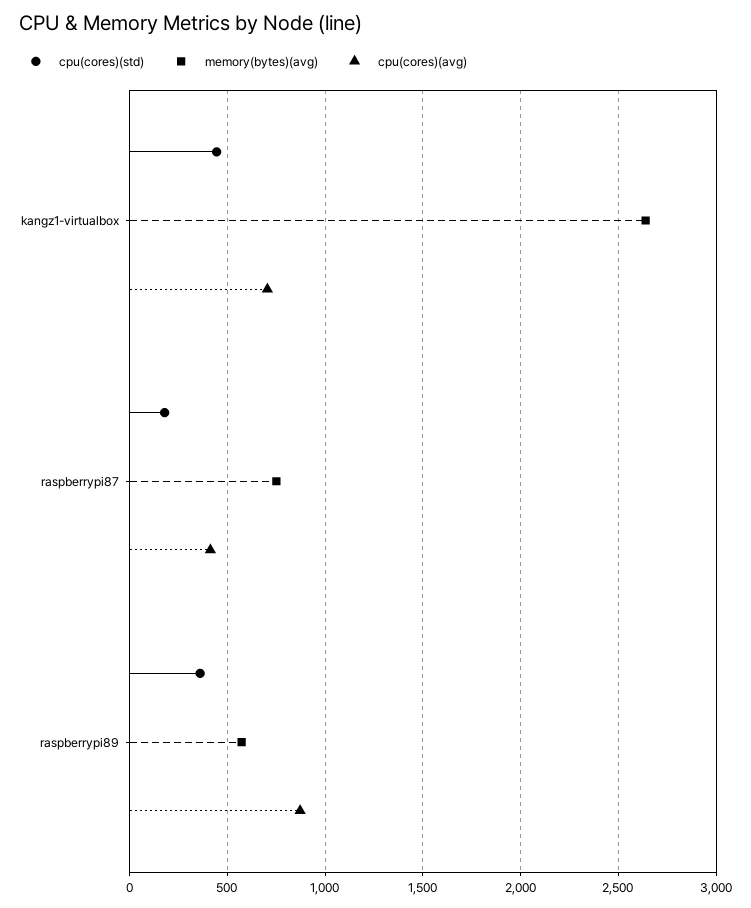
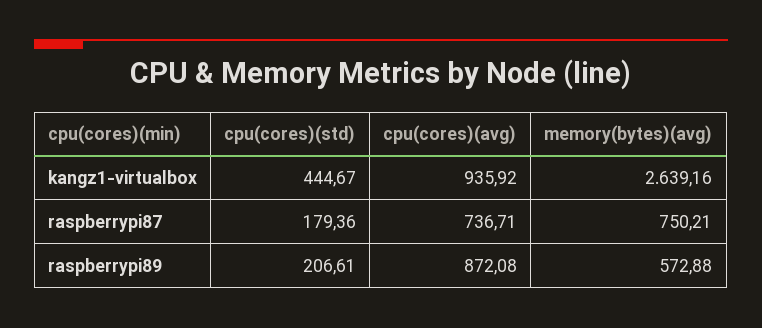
cpu(cores)(avg), kangz1-virtualbox: 700 -> 935.92
cpu(cores)(avg), raspberrypi87: 400 -> 736.71
cpu(cores)(std), raspberrypi89: 350 -> 206.61

